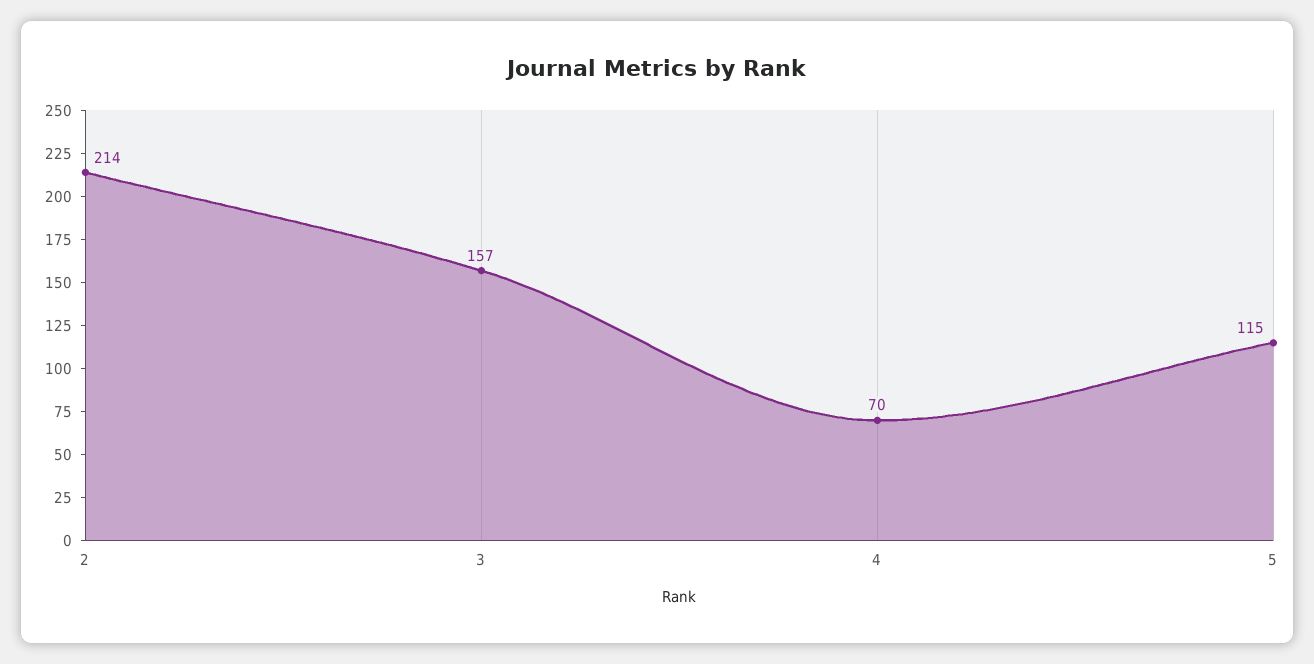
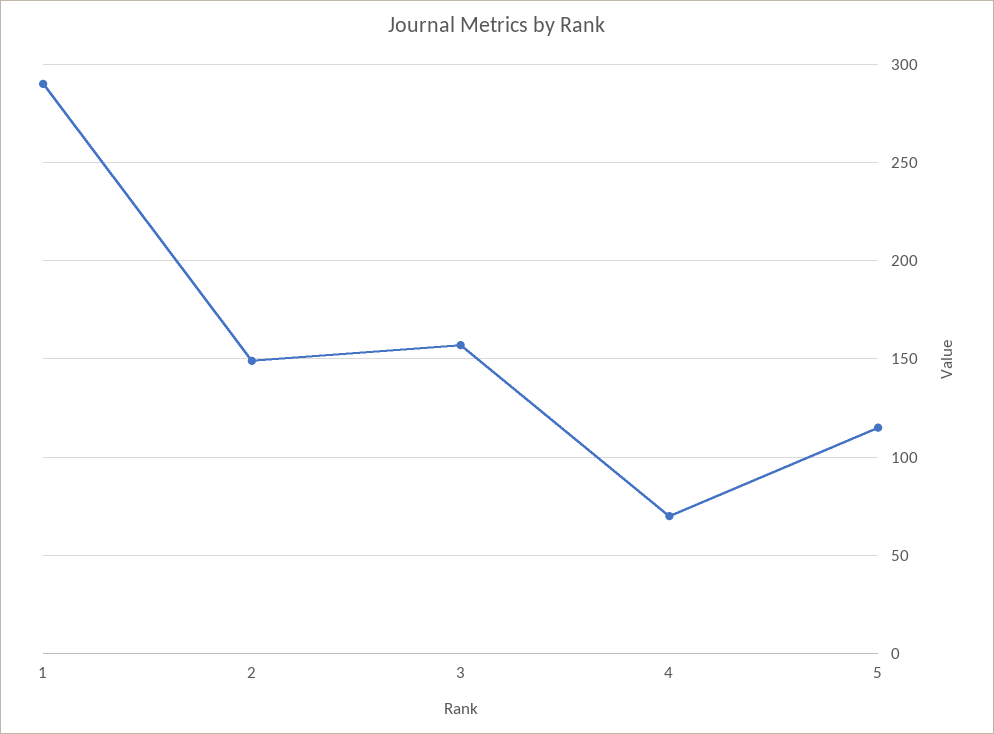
2: 214 -> 150
1: none -> 290

